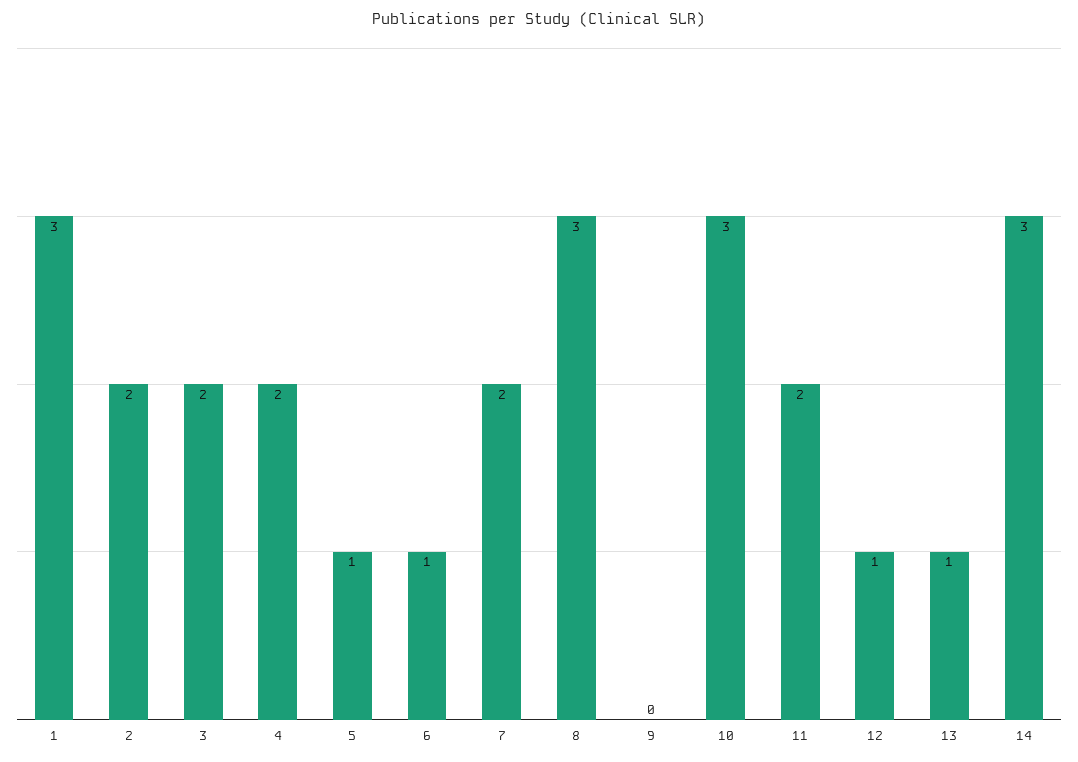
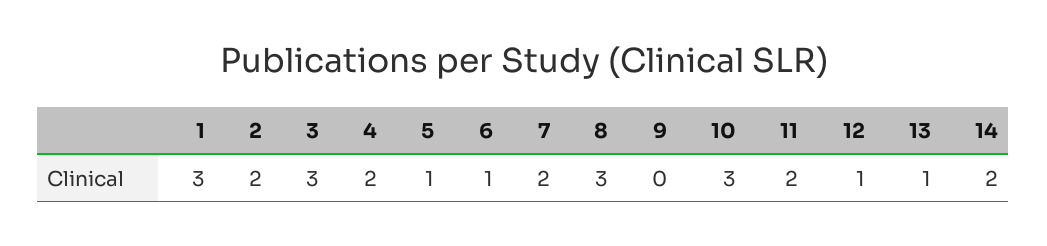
3: 2 -> 3
14: 3 -> 2

